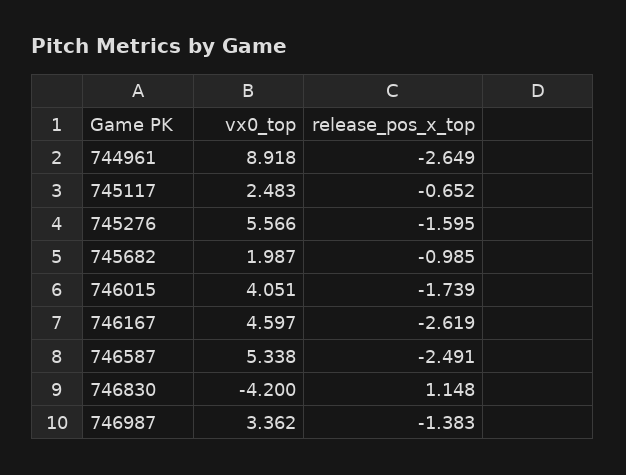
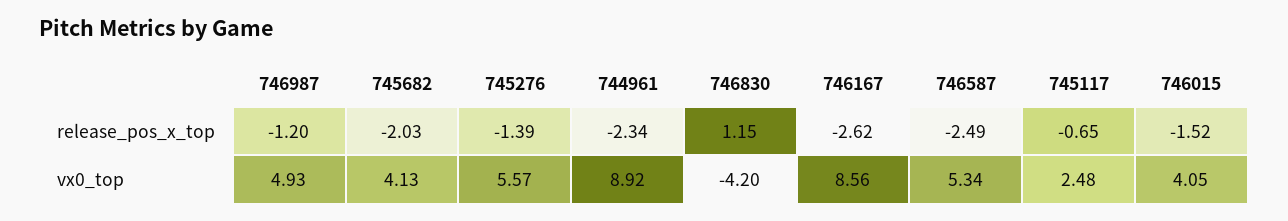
release_pos_x_top, 744961: -2.649 -> -2.34
release_pos_x_top, 745276: -1.595 -> -1.39
vx0_top, 745682: 1.987 -> 4.13
release_pos_x_top, 745682: -0.985 -> -2.03
release_pos_x_top, 746015: -1.739 -> -1.52
vx0_top, 746167: 4.597 -> 8.56
vx0_top, 746987: 3.362 -> 4.93
release_pos_x_top, 746987: -1.383 -> -1.2

